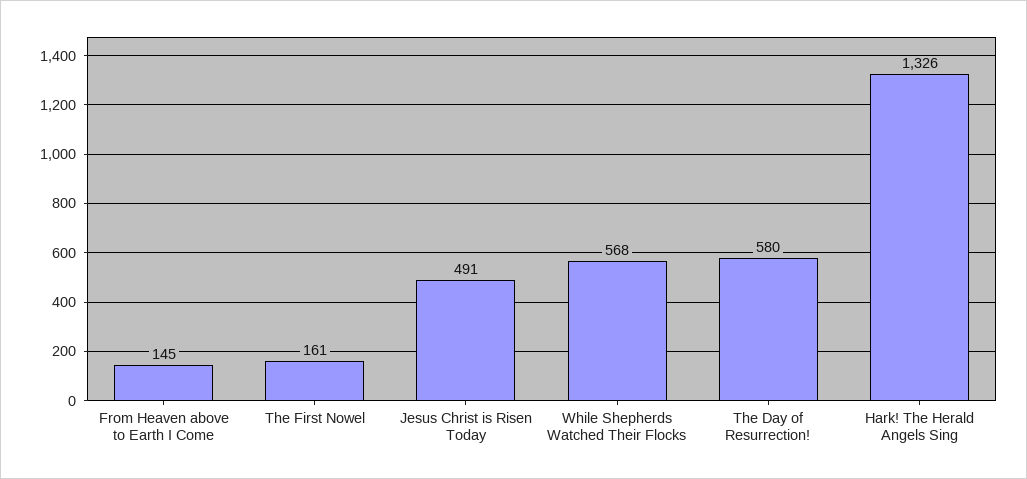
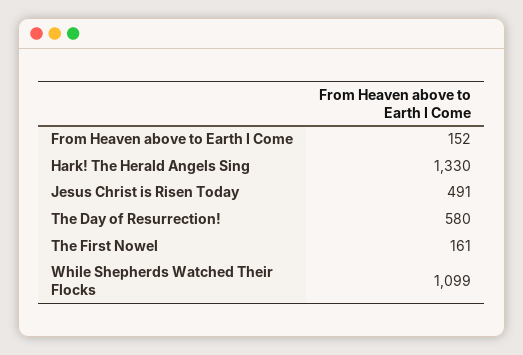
From Heaven above to Earth I Come: 145 -> 152
While Shepherds Watched Their Flocks: 568 -> 1099
Hark! The Herald Angels Sing: 1326 -> 1330

